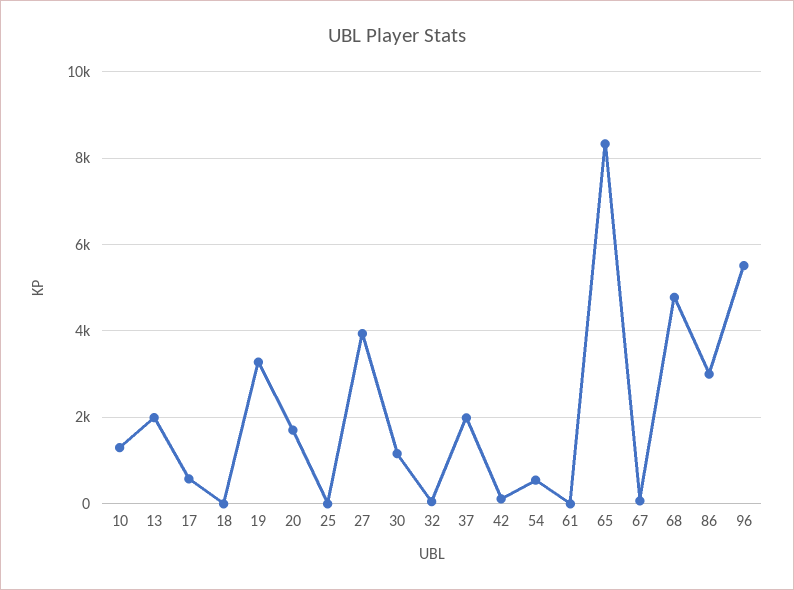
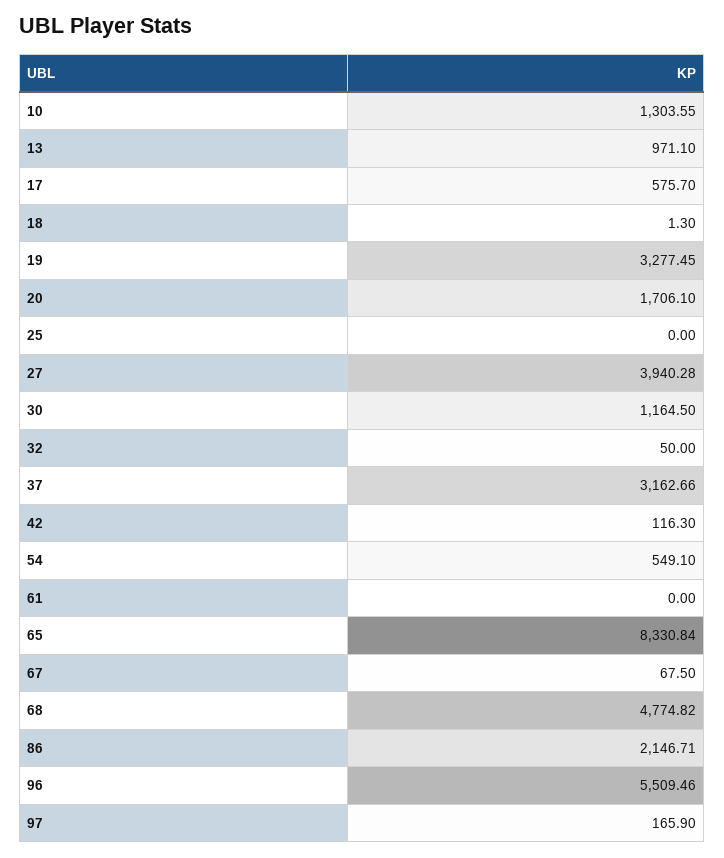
13: 2000 -> 971.1
37: 2000 -> 3162.66
86: 3000 -> 2146.71
97: none -> 165.9

